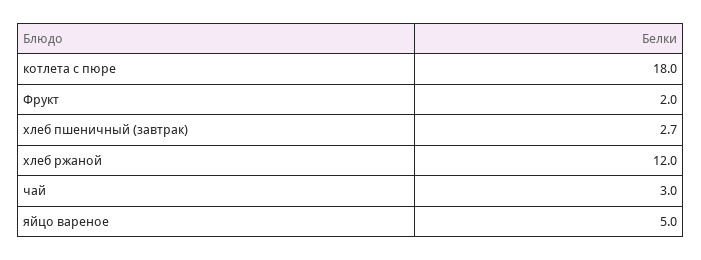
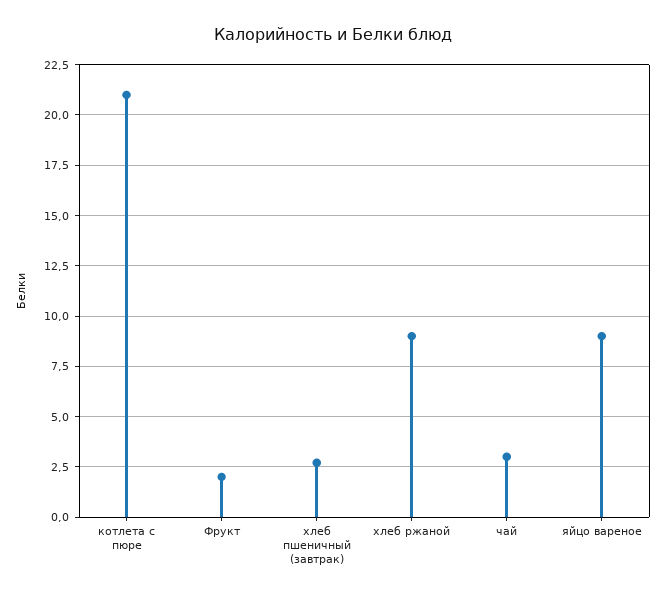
котлета с пюре: 18 -> 21
хлеб ржаной: 12 -> 9
яйцо вареное: 5 -> 9

